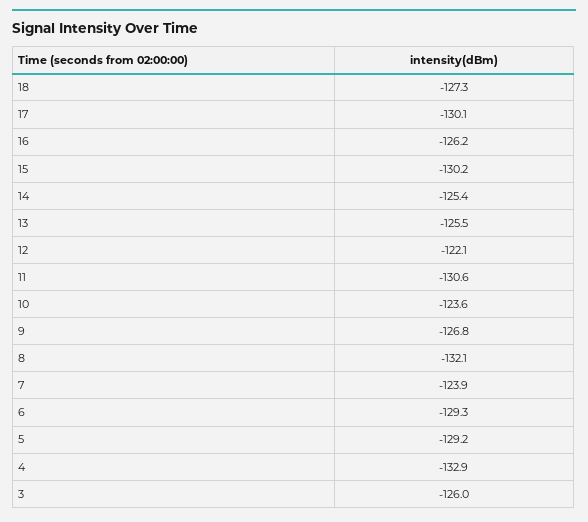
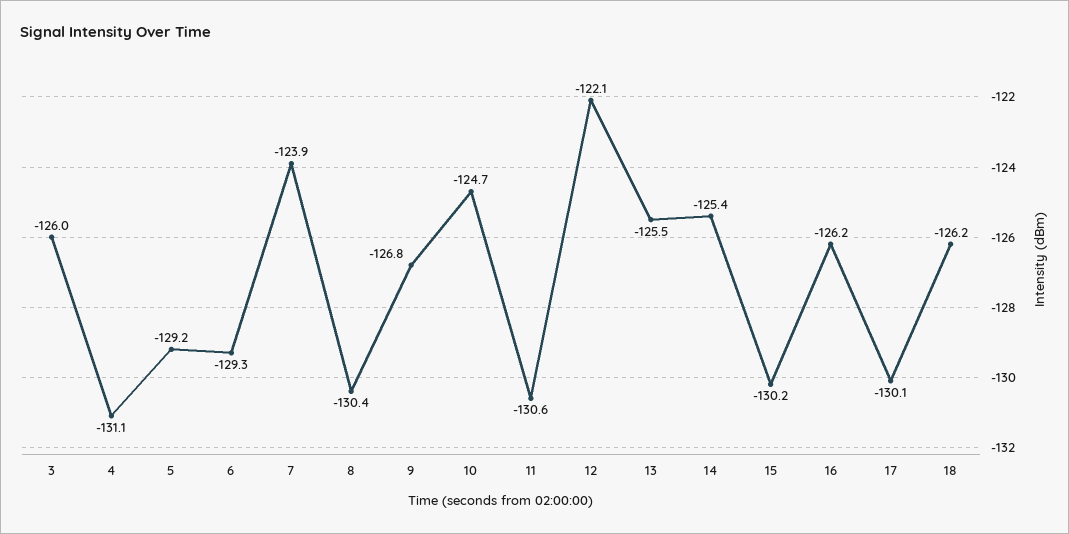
18: -127.3 -> -126.2
10: -123.6 -> -124.7
8: -132.1 -> -130.4
4: -132.9 -> -131.1

